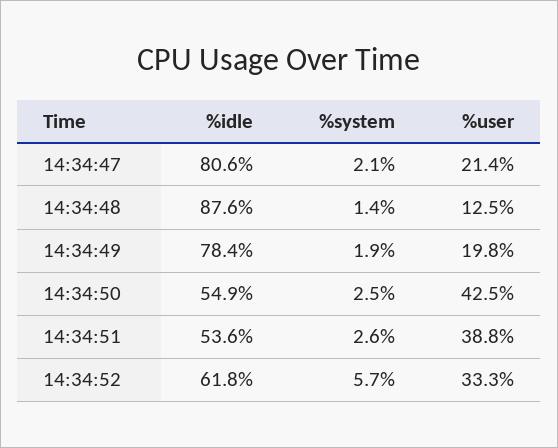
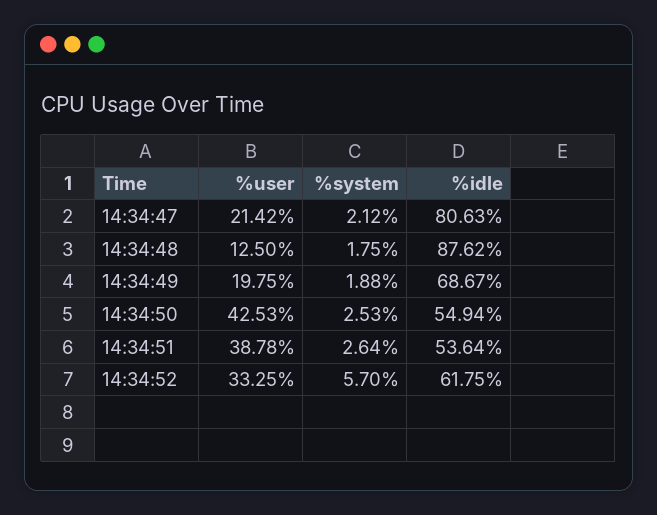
%system, 14:34:48: 1.4 -> 1.75
%idle, 14:34:49: 78.4 -> 68.67

